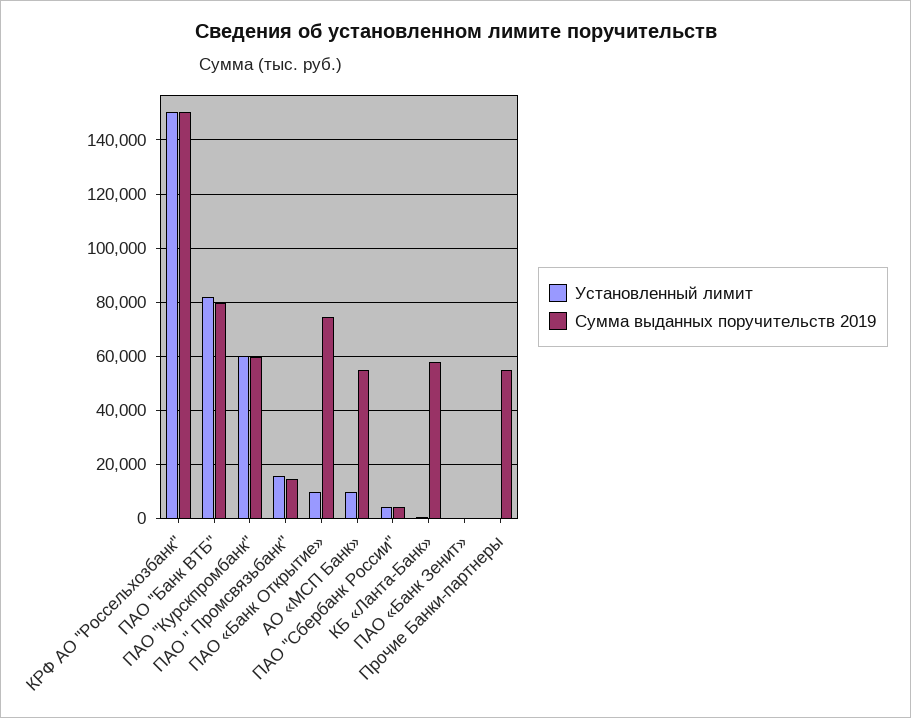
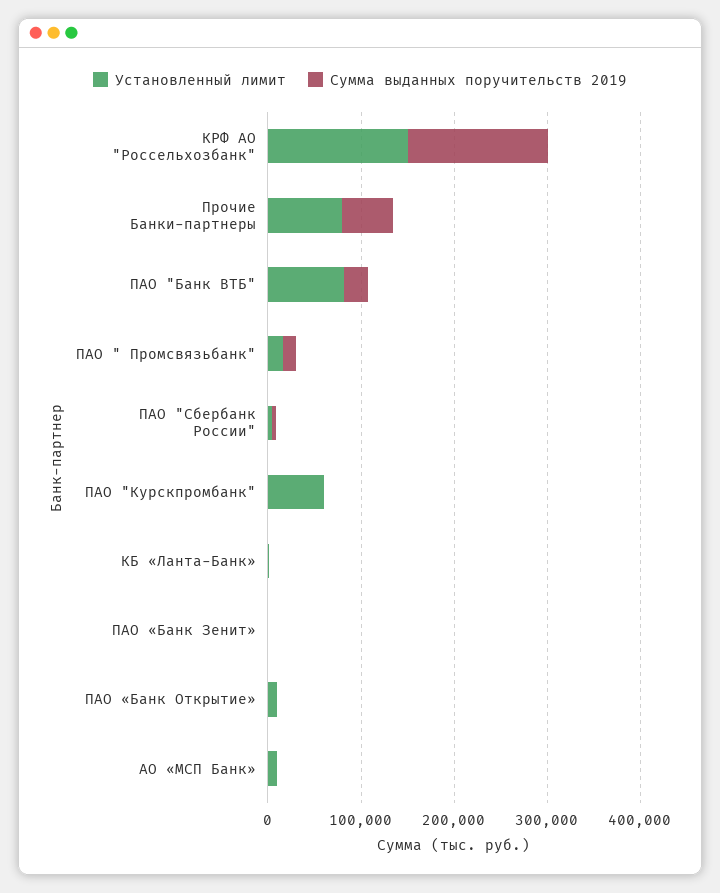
Сумма выданных поручительств 2019, ПАО "Банк ВТБ": 80000 -> 20000
Сумма выданных поручительств 2019, ПАО "Курскпромбанк": 60000 -> 0
Сумма выданных поручительств 2019, ПАО «Банк Открытие»: 75000 -> 0
Сумма выданных поручительств 2019, АО «МСП Банк»: 55000 -> 0
Сумма выданных поручительств 2019, КБ «Ланта-Банк»: 57500 -> 0
Установленный лимит, Прочие Банки-партнеры: 0 -> 80000

